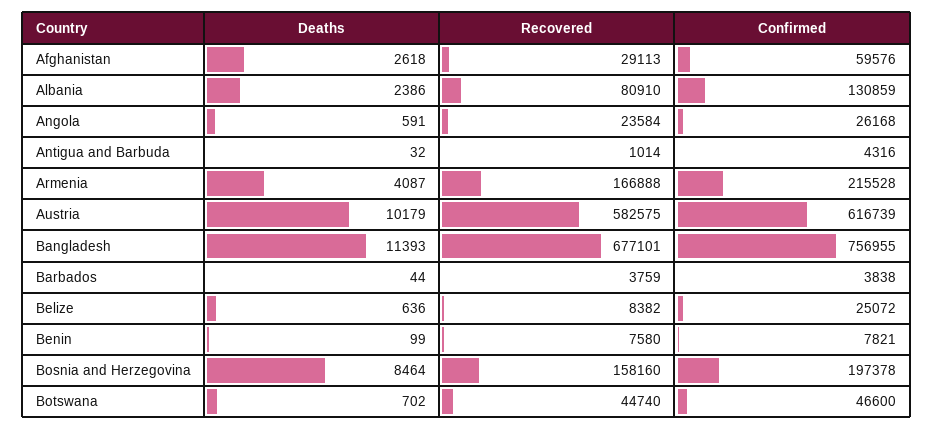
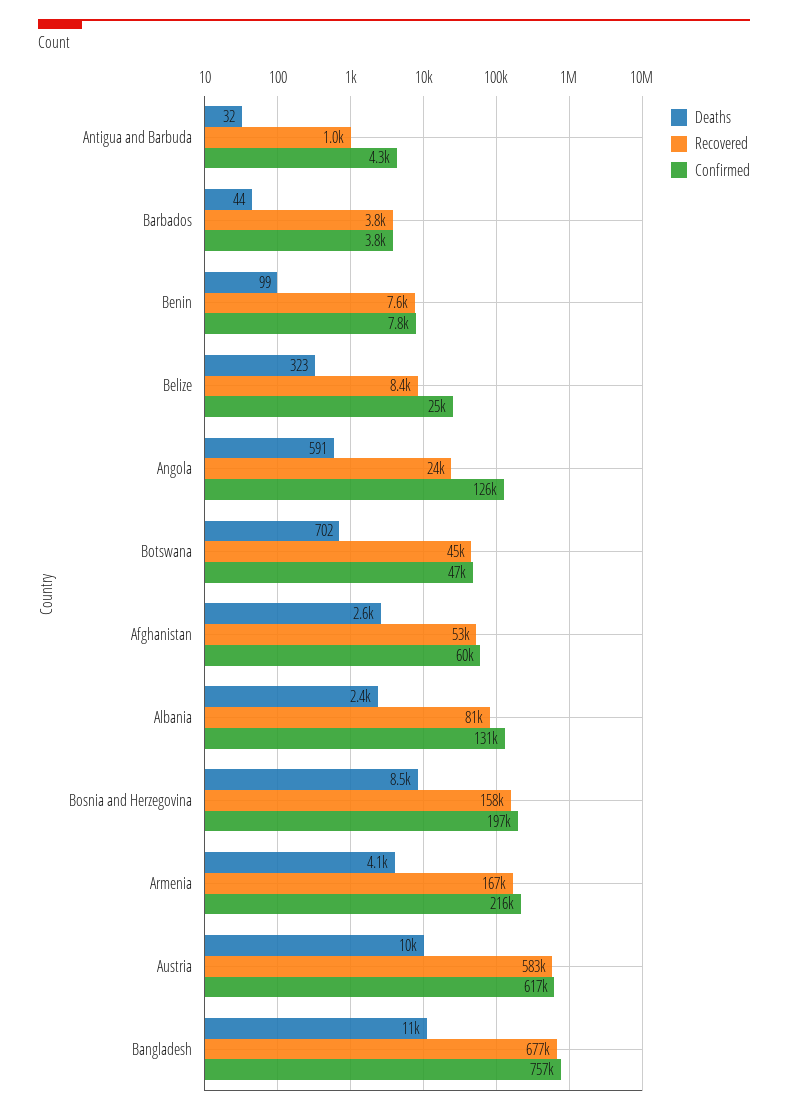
Recovered, Afghanistan: 29113 -> 53000
Confirmed, Angola: 26168 -> 126000
Deaths, Belize: 636 -> 323

